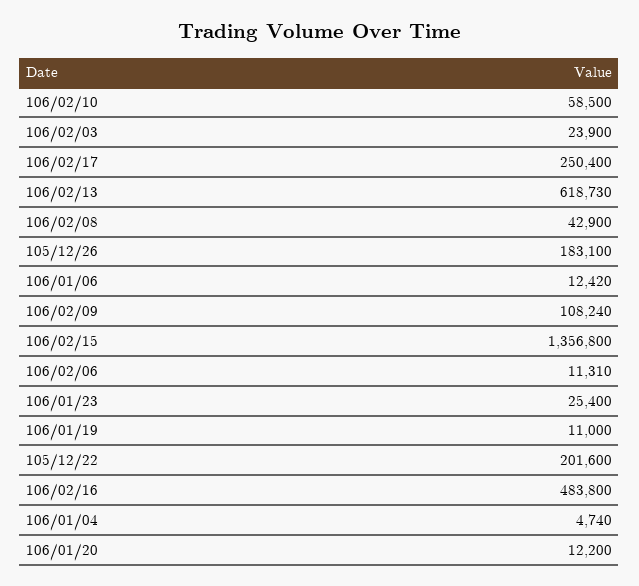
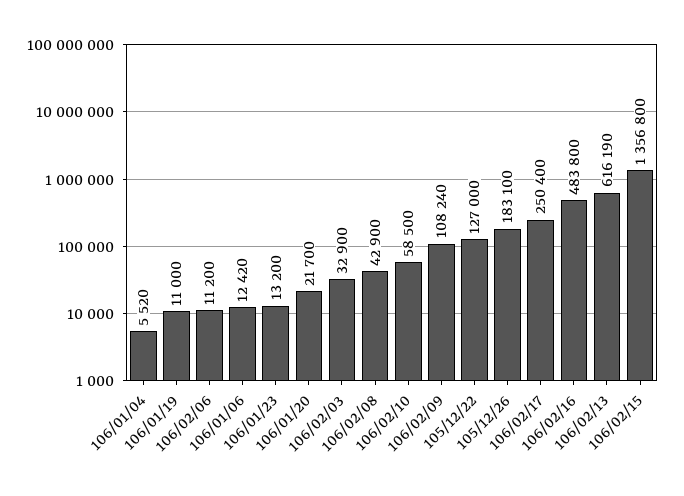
106/02/03: 23900 -> 32900
106/02/13: 618730 -> 616190
106/02/06: 11310 -> 11200
106/01/23: 25400 -> 13200
105/12/22: 201600 -> 127000
106/01/04: 4740 -> 5520
106/01/20: 12200 -> 21700

